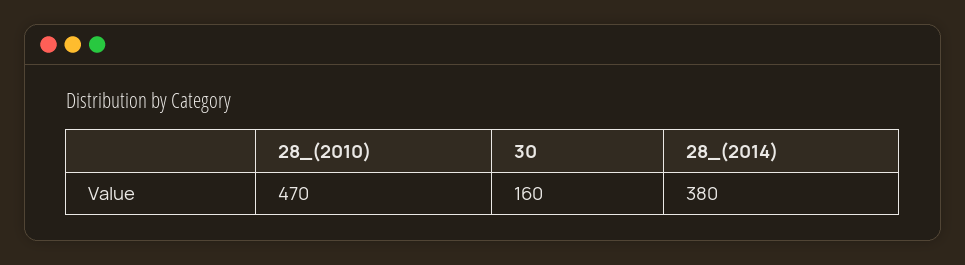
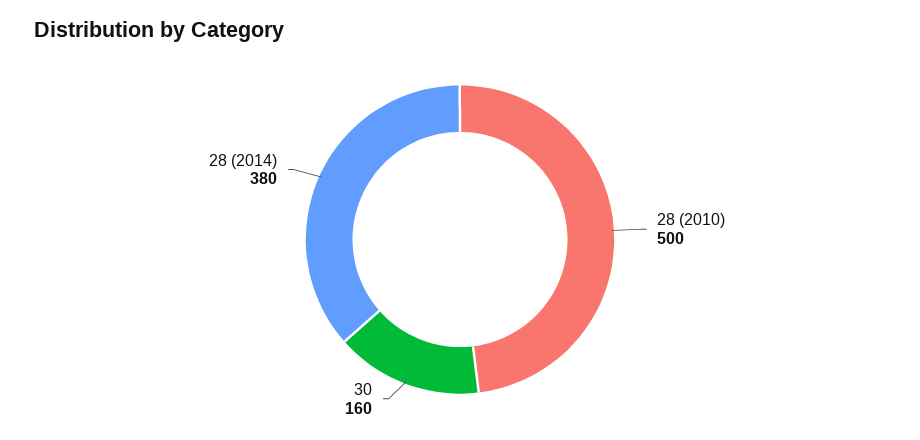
28_(2010): 470 -> 500

